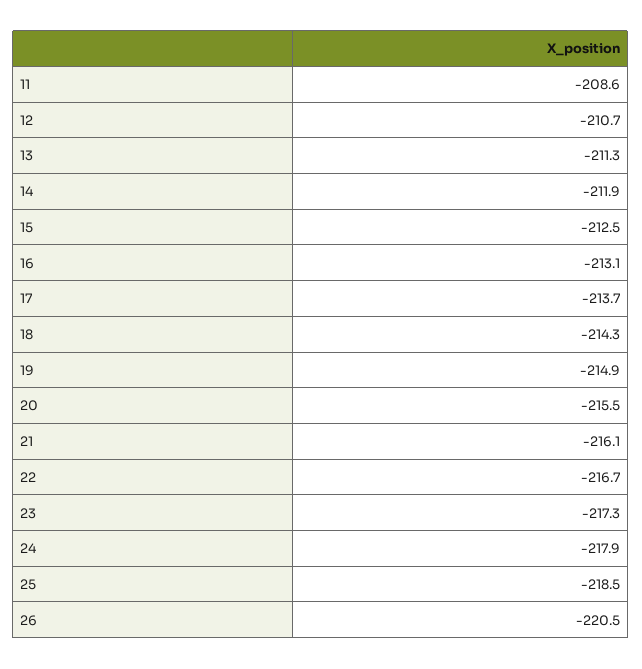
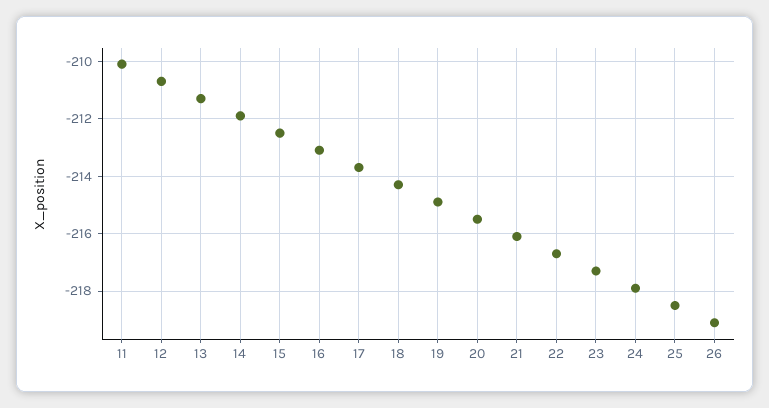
11: -208.6 -> -210
26: -220.5 -> -219

